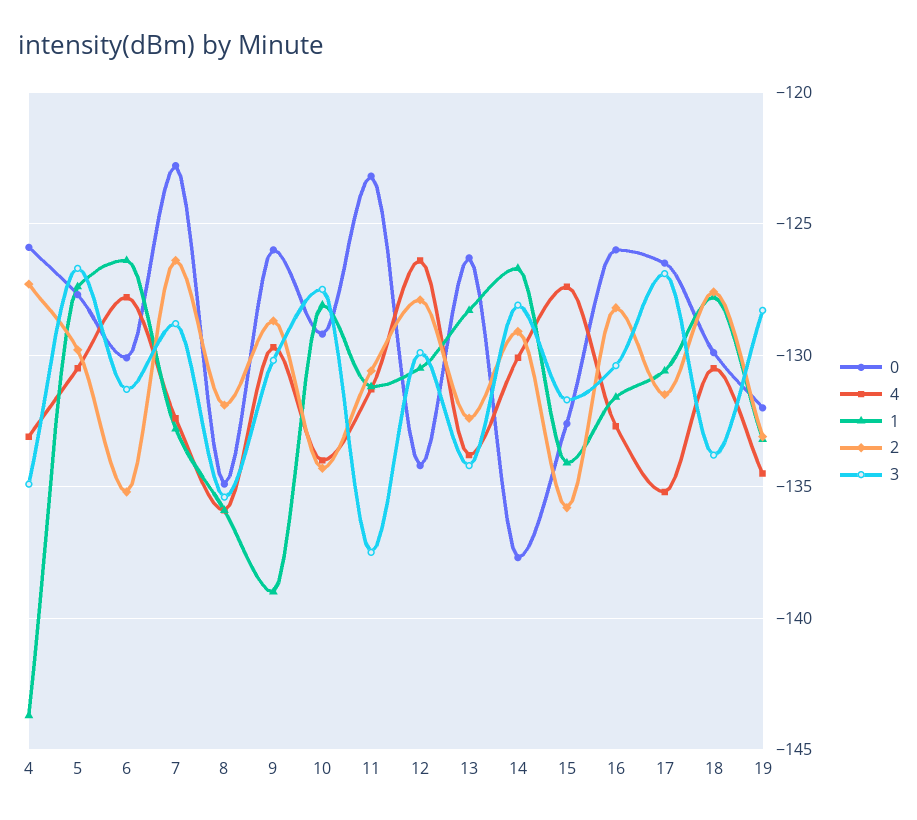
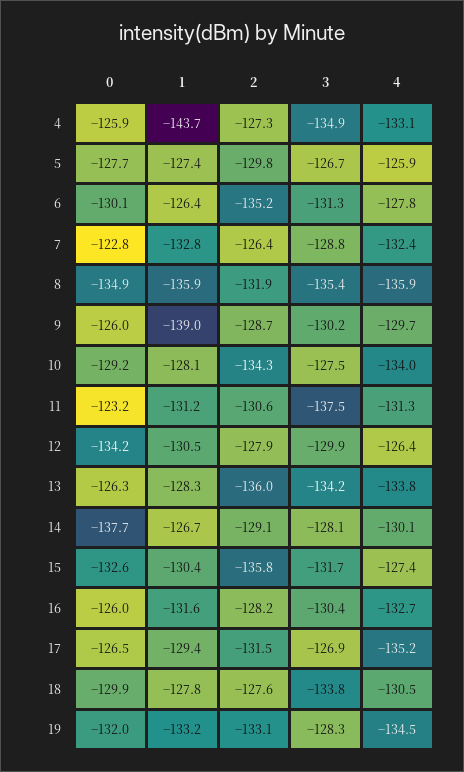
4, 5: -130.5 -> -125.9
2, 13: -132.5 -> -136
1, 15: -134 -> -130.4
1, 17: -130.5 -> -129.4

